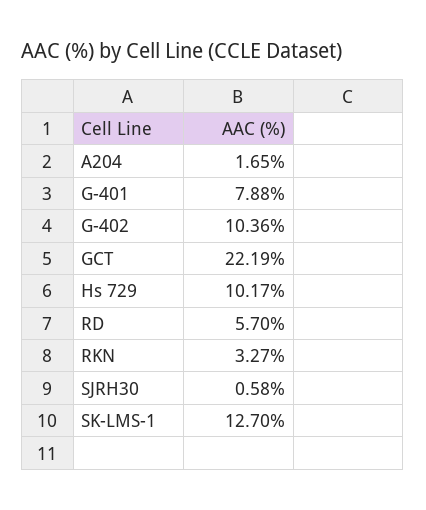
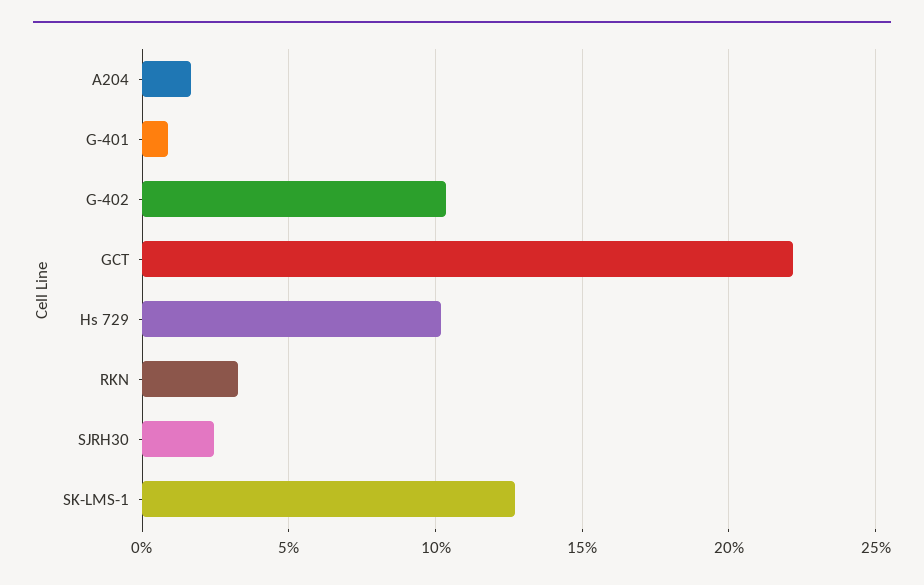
G-401: 7.88 -> 1
RD: 5.7 -> none
SJRH30: 0.58 -> 2.5

